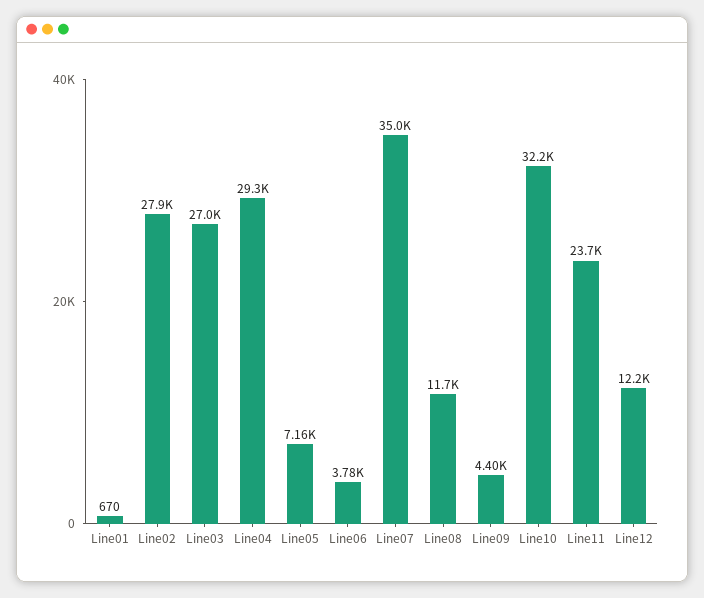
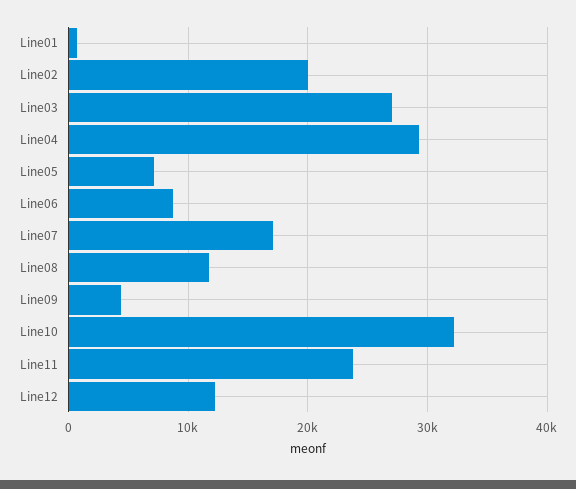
Line02: 27900 -> 20000
Line06: 3780 -> 9000
Line07: 35000 -> 17000

